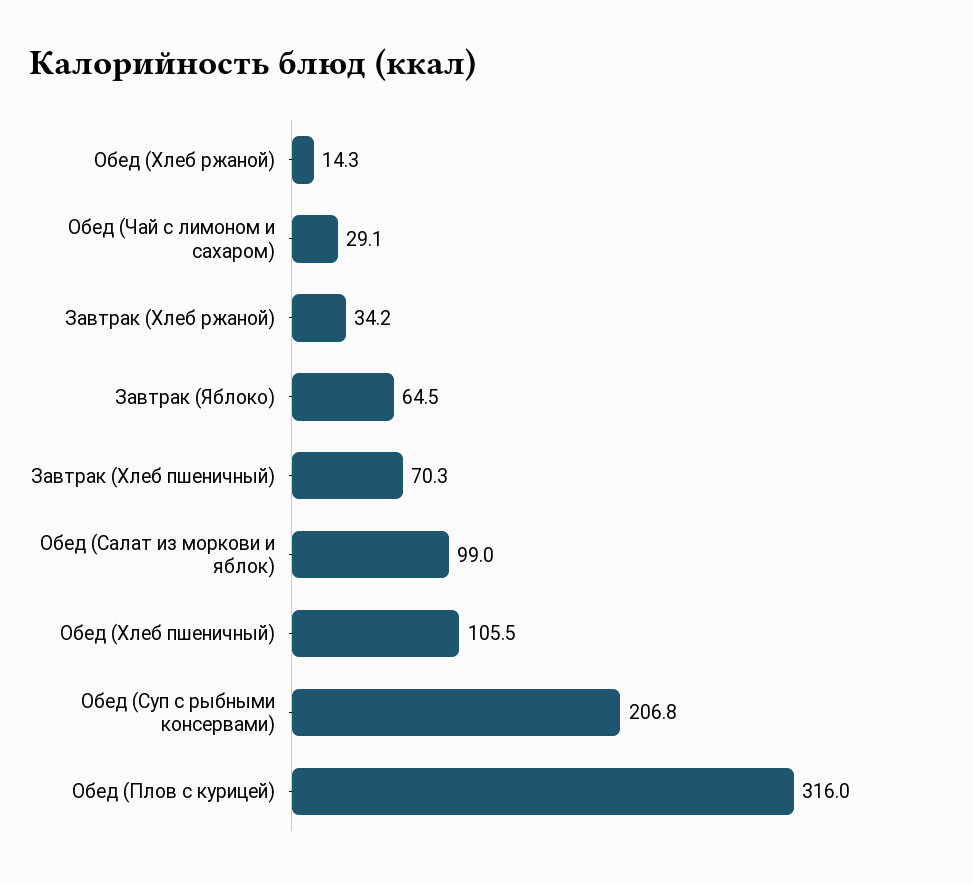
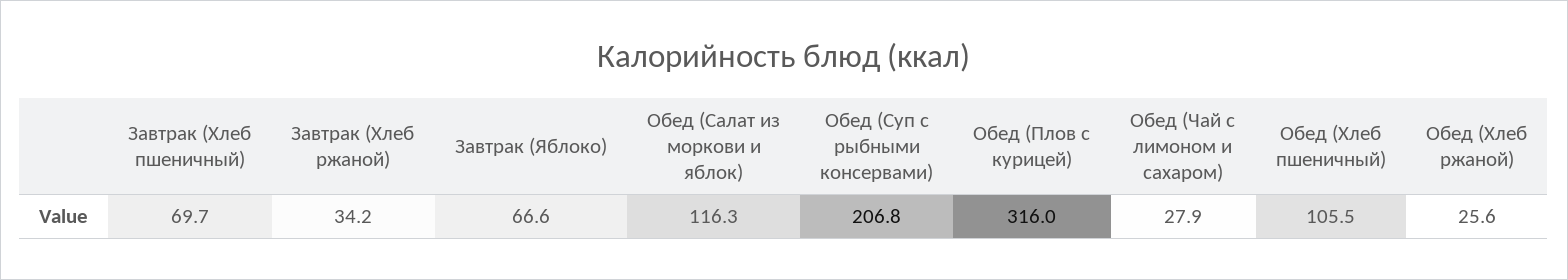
Обед (Хлеб ржаной): 14.3 -> 25.6
Обед (Чай с лимоном и сахаром): 29.1 -> 27.9
Завтрак (Яблоко): 64.5 -> 66.6
Завтрак (Хлеб пшеничный): 70.3 -> 69.7
Обед (Салат из моркови и яблок): 99 -> 116.3

